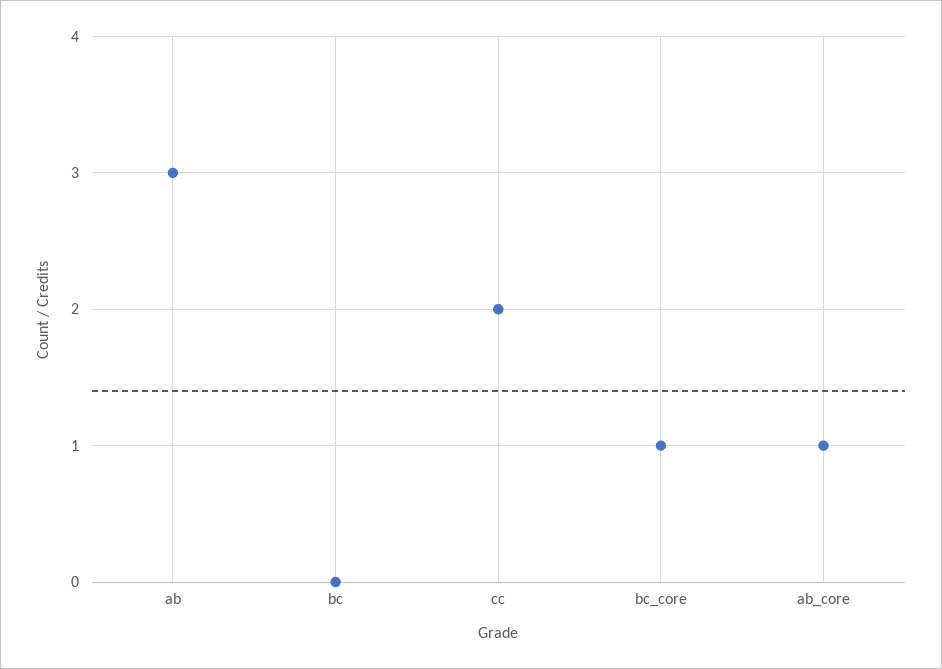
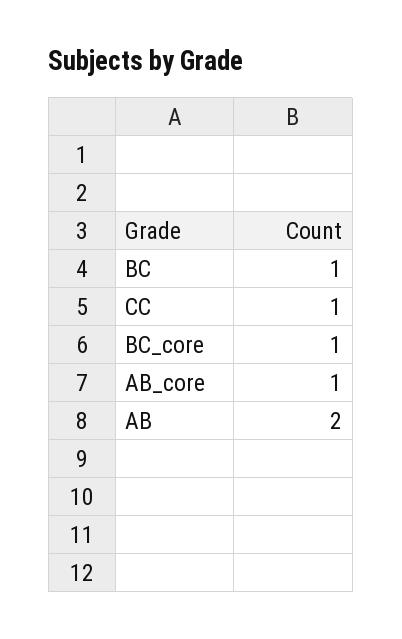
ab: 3 -> 2
bc: 0 -> 1
cc: 2 -> 1

